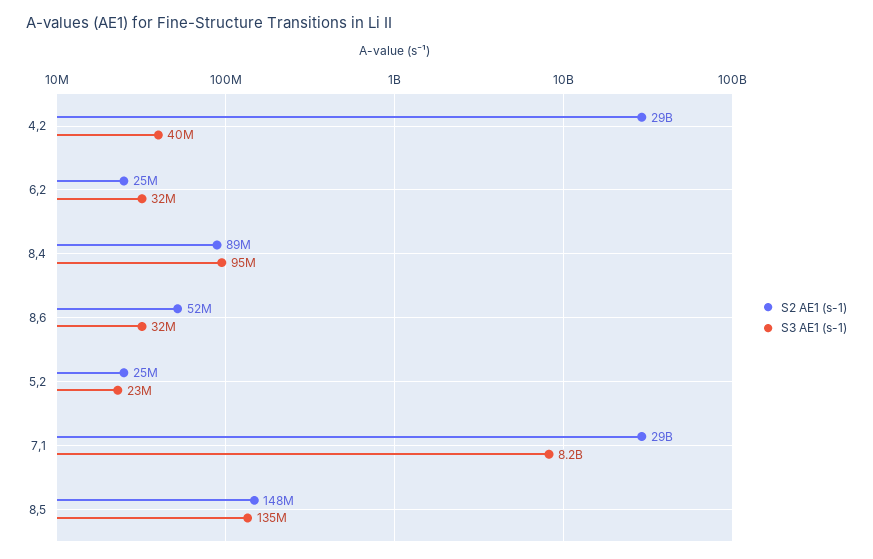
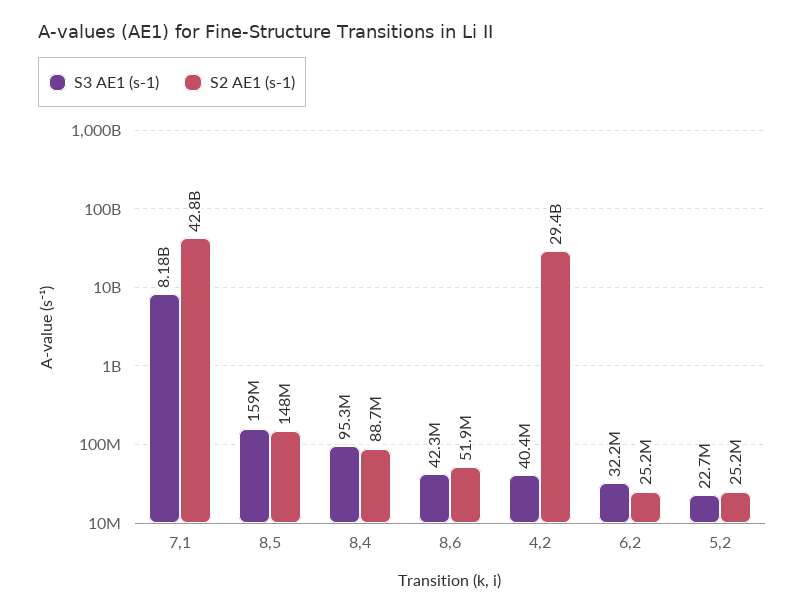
S3 AE1 (s-1), 8,6: 32000000 -> 42300000
S2 AE1 (s-1), 7,1: 29000000000 -> 42800000000
S3 AE1 (s-1), 8,5: 135000000 -> 159000000

